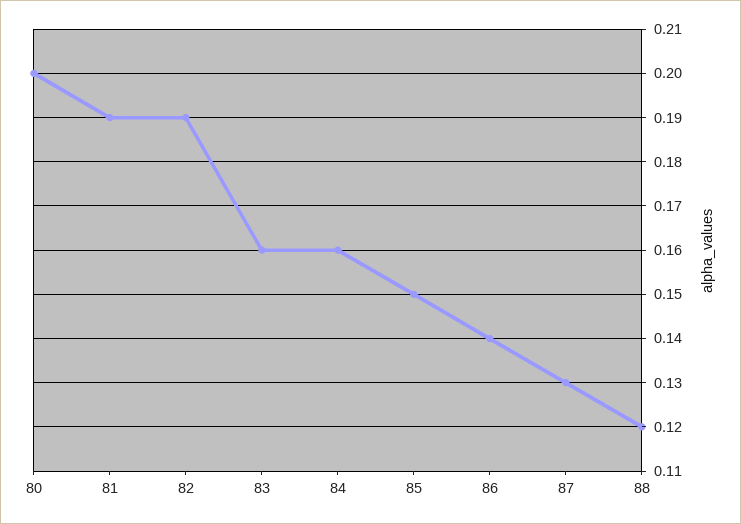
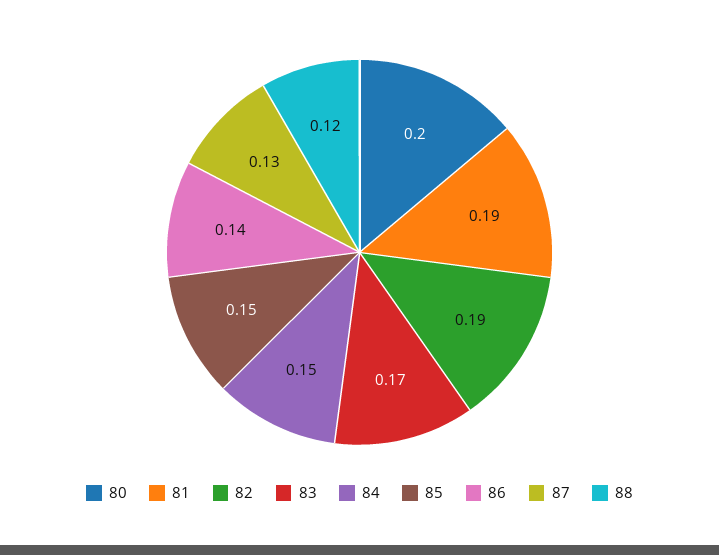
83: 0.16 -> 0.17
84: 0.16 -> 0.15

